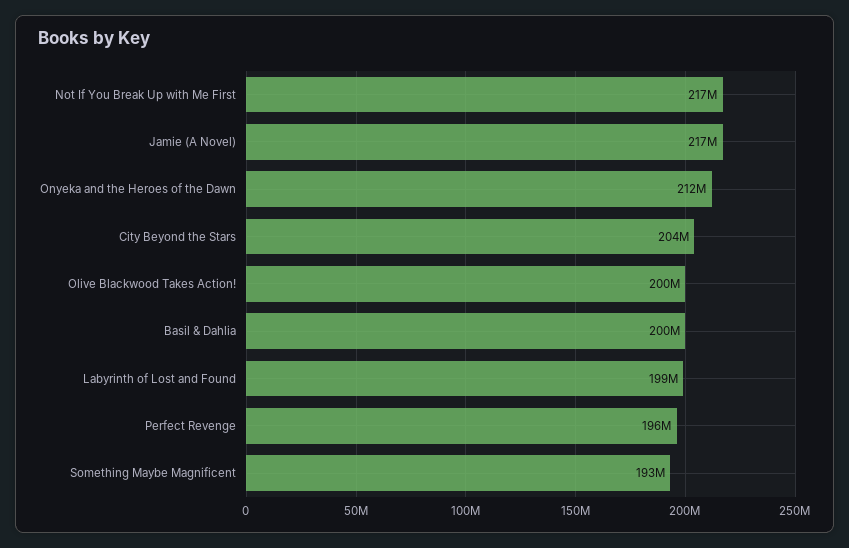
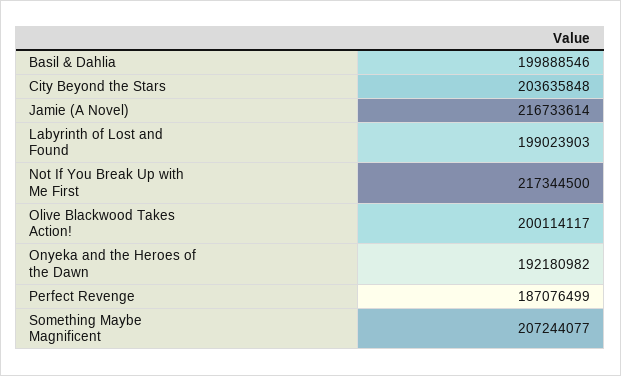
Onyeka and the Heroes of the Dawn: 212000000 -> 192180982
Perfect Revenge: 196000000 -> 187076499
Something Maybe Magnificent: 193000000 -> 207244077

